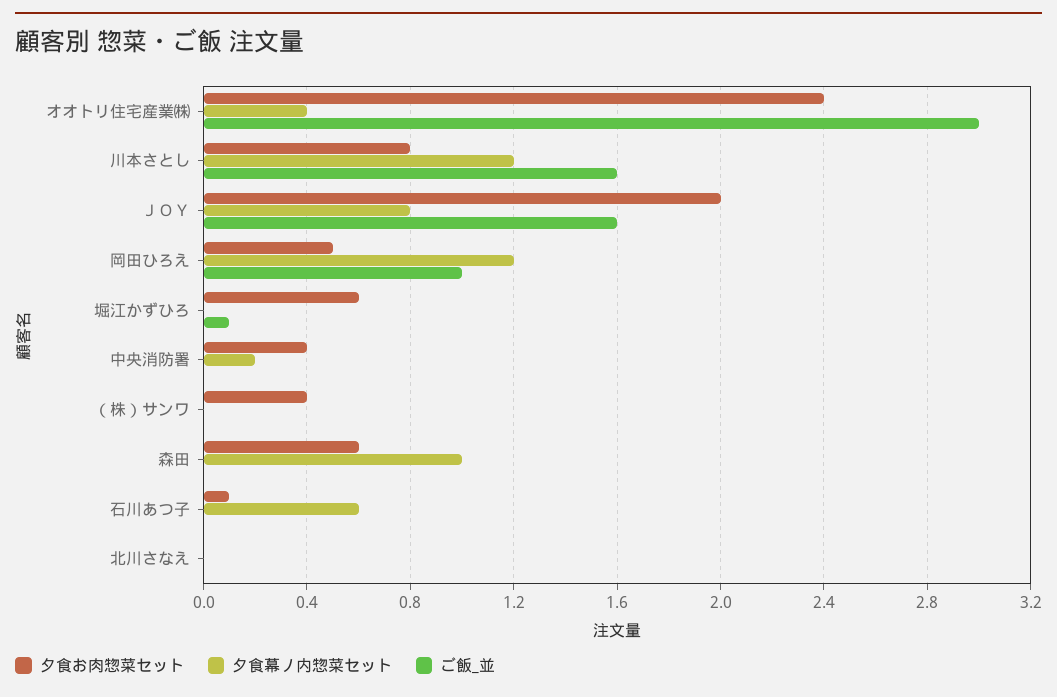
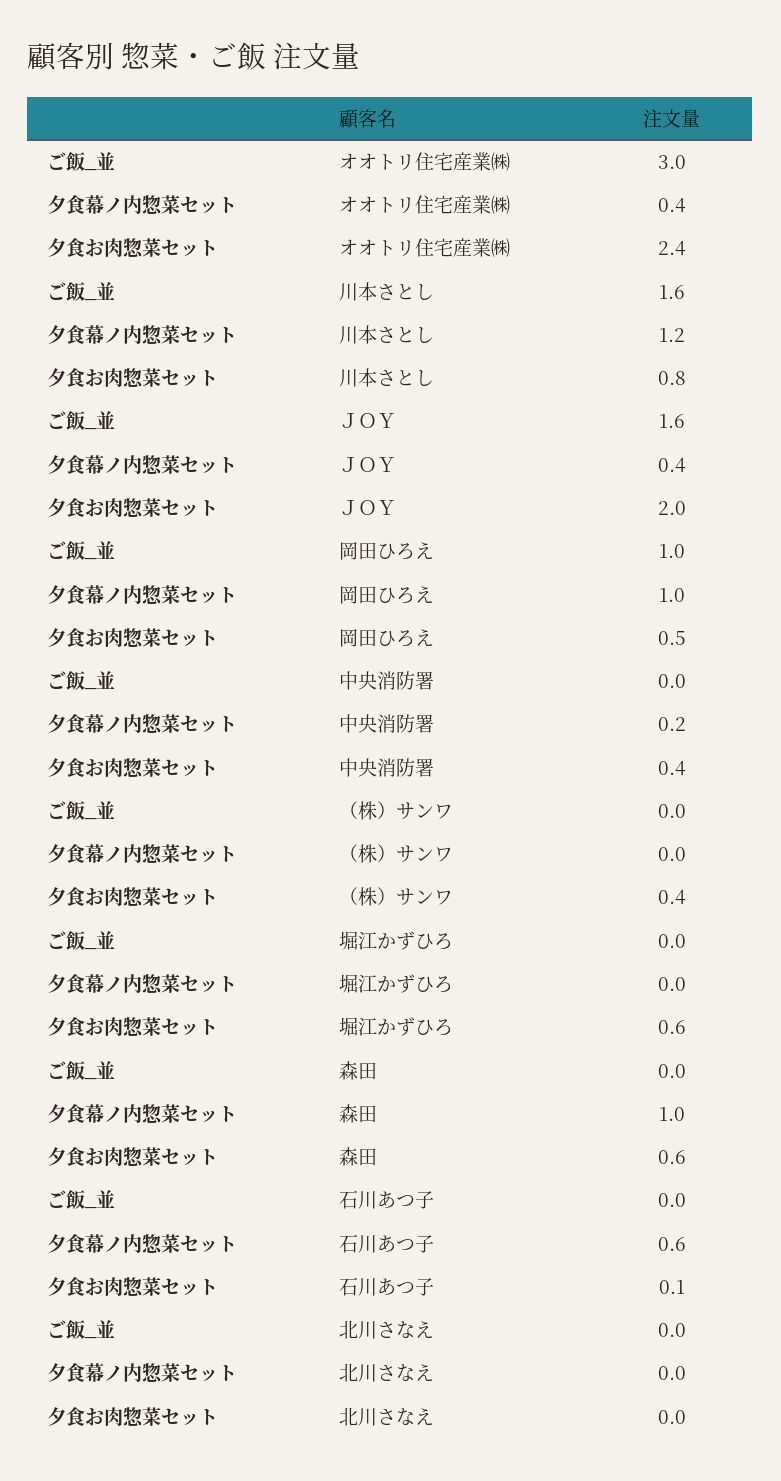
夕食幕ノ内惣菜セット, ＪＯＹ: 0.8 -> 0.4
夕食幕ノ内惣菜セット, 岡田ひろえ: 1.2 -> 1
ご飯_並, 堀江かずひろ: 0.1 -> 0

